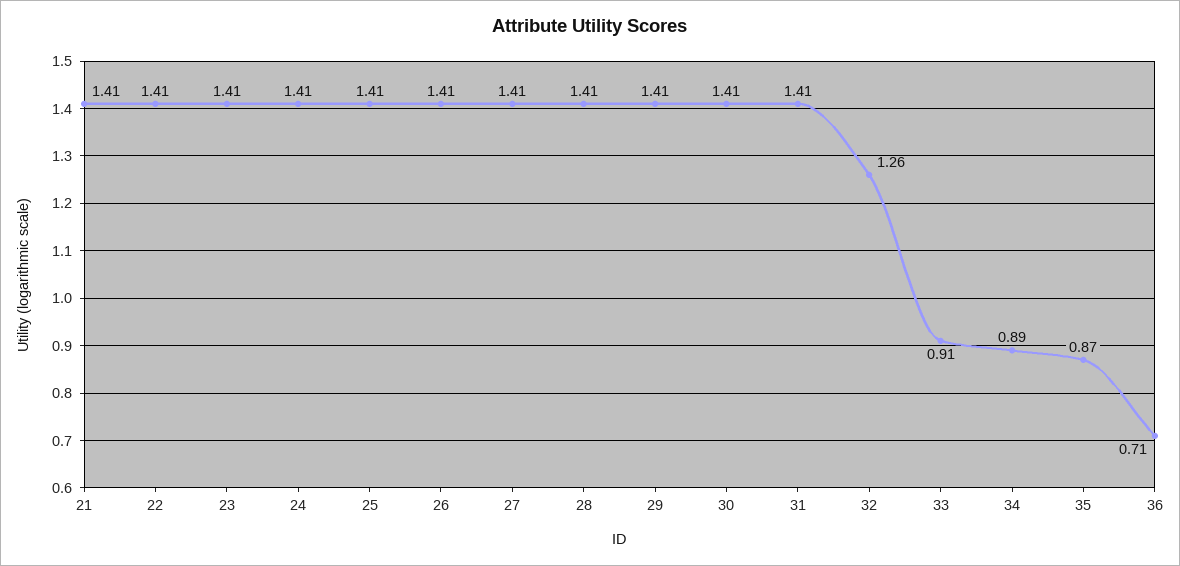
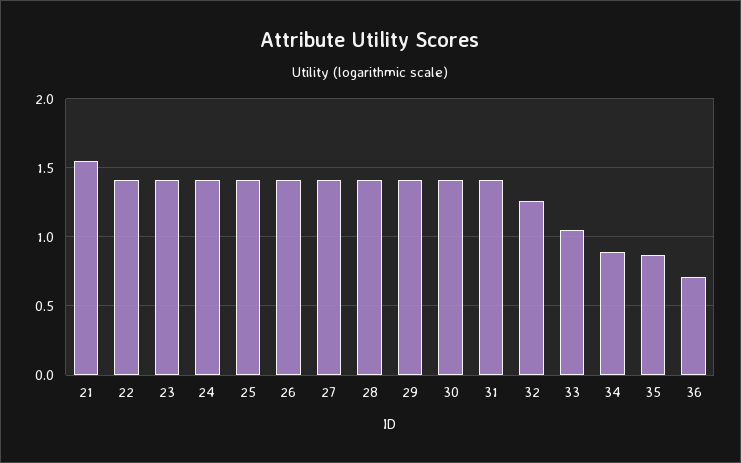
21: 1.41 -> 1.55
33: 0.91 -> 1.05

